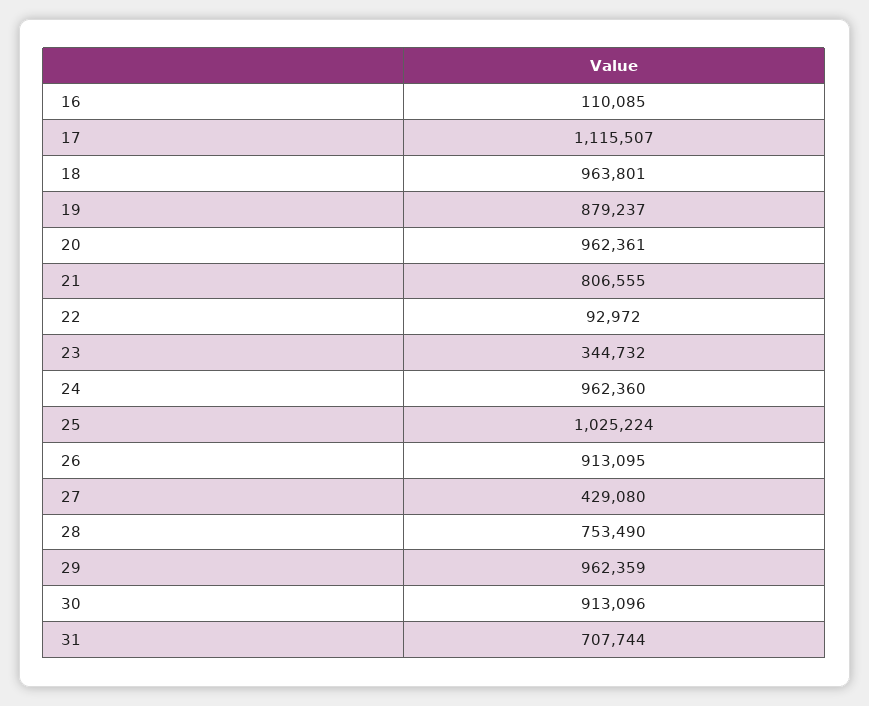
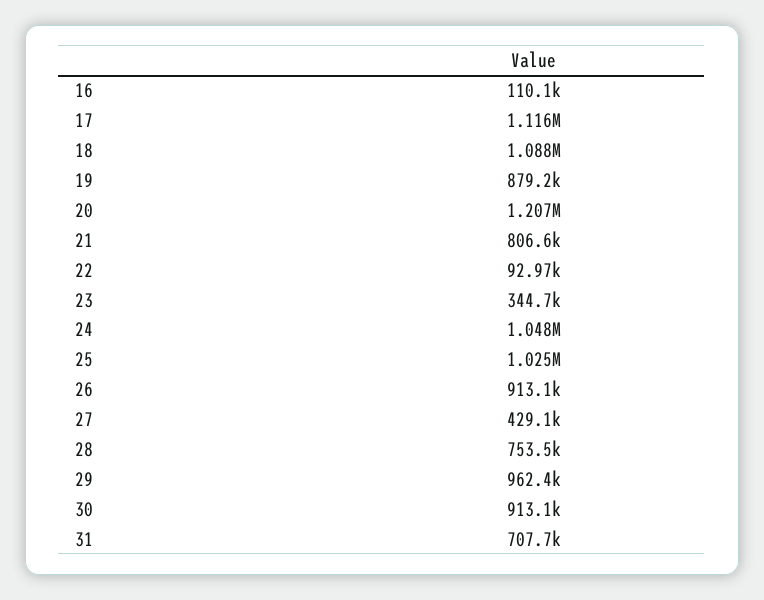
18: 963801 -> 1088000
20: 962361 -> 1207000
24: 962360 -> 1048000

